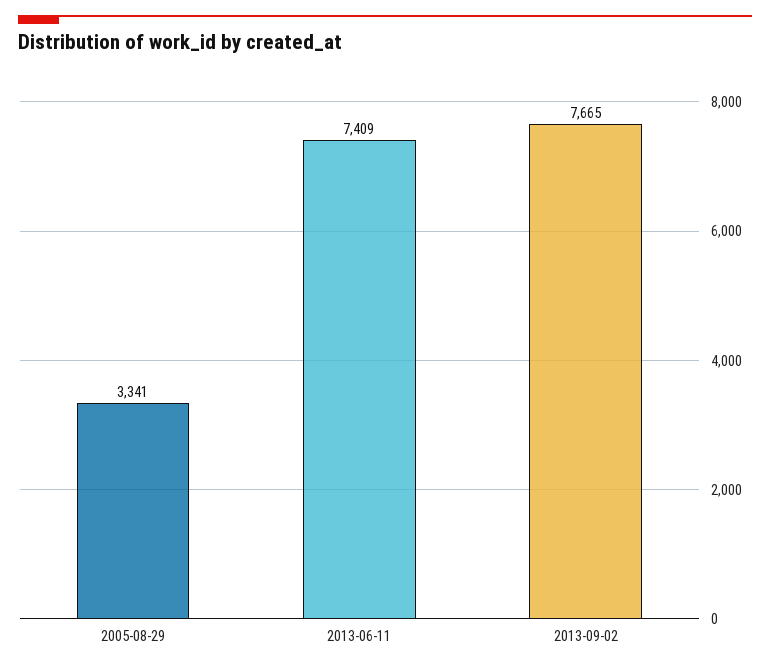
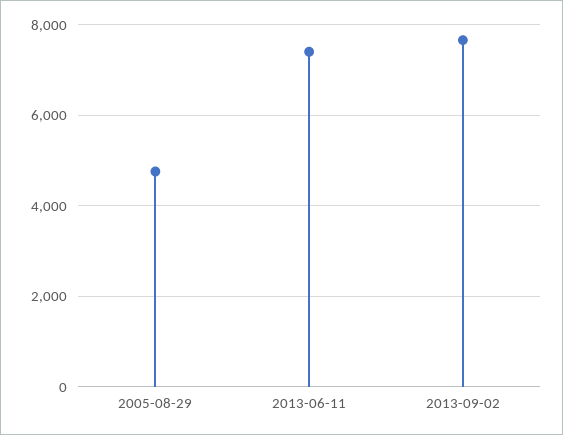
2005-08-29: 3341 -> 4800

